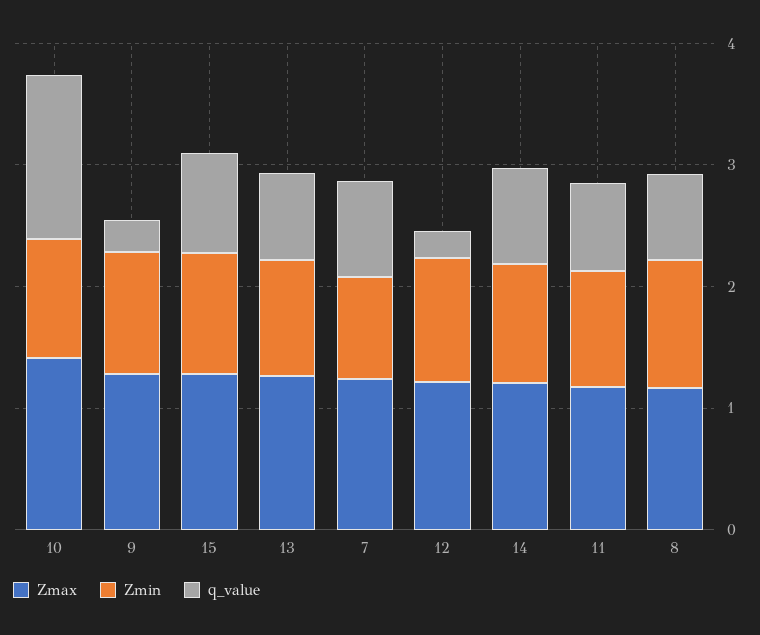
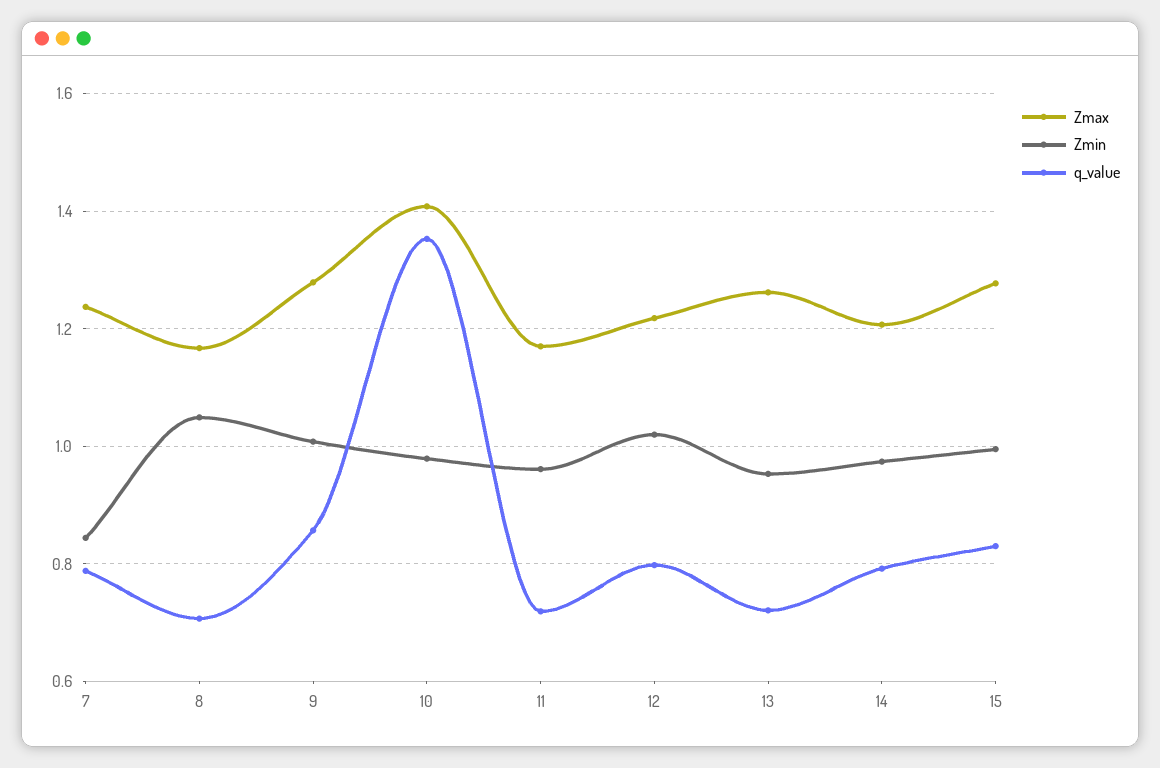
q_value, 9: 0.2 -> 0.86
q_value, 12: 0.2 -> 0.8

